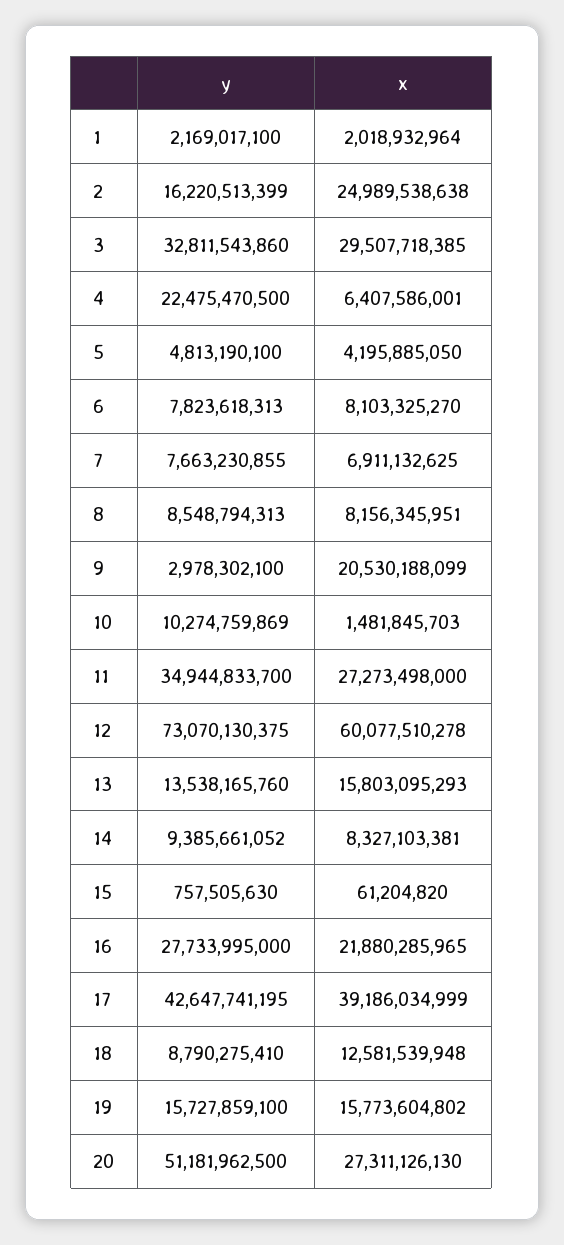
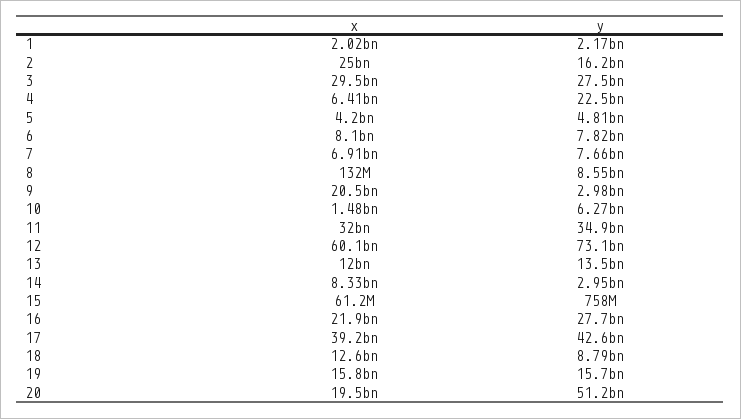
y, 3: 32811543860 -> 27500000000
x, 8: 8156345951 -> 132000000
y, 10: 10274759869 -> 6270000000
x, 11: 27273498000 -> 32000000000
x, 13: 15803095293 -> 12000000000
y, 14: 9385661052 -> 2950000000
x, 20: 27311126130 -> 19500000000

